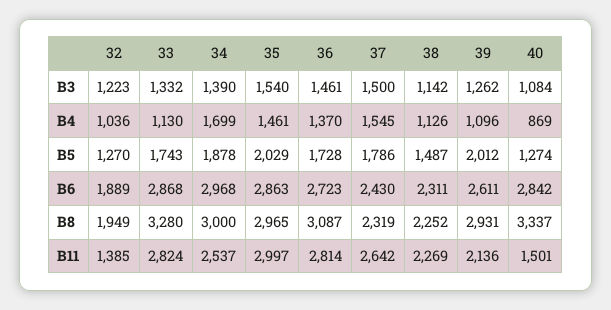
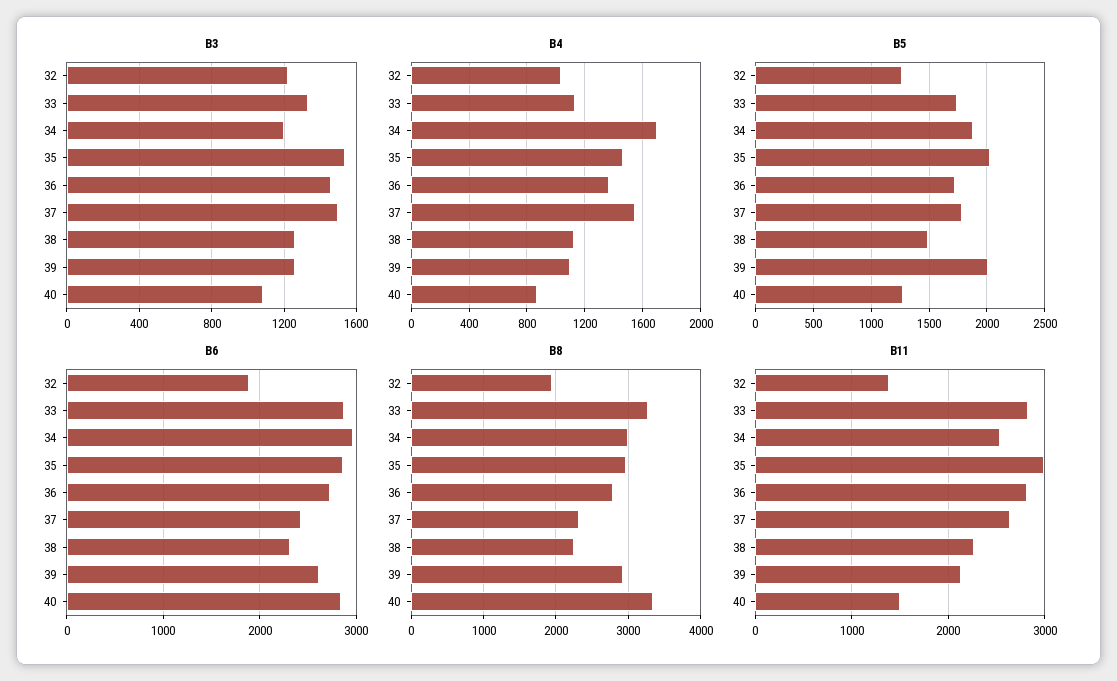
B3, 34: 1390 -> 1200
B3, 38: 1142 -> 1250
B8, 36: 3087 -> 2800

